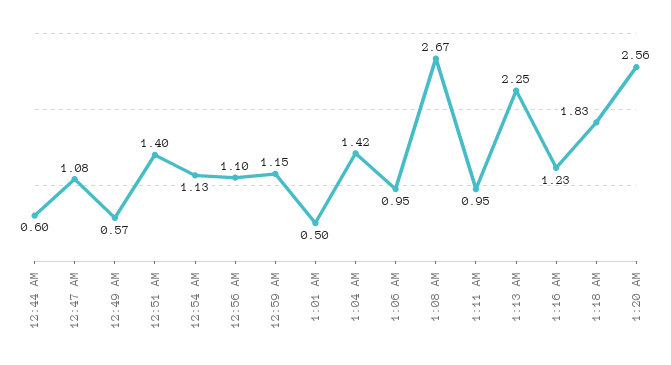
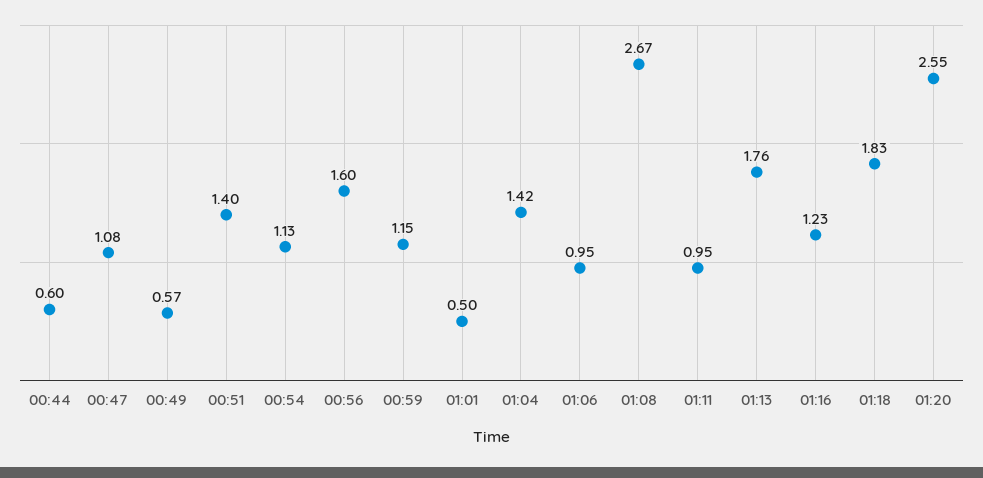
12:56 AM: 1.1 -> 1.6
1:13 AM: 2.25 -> 1.76
1:20 AM: 2.56 -> 2.55

